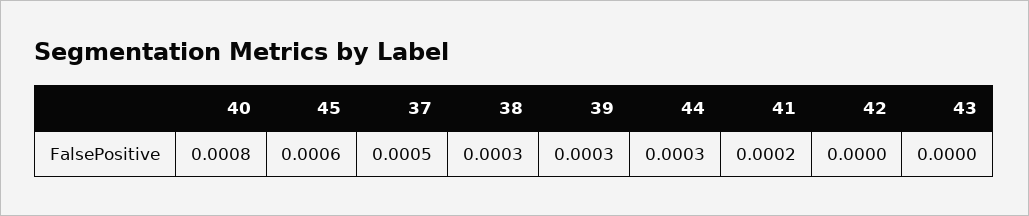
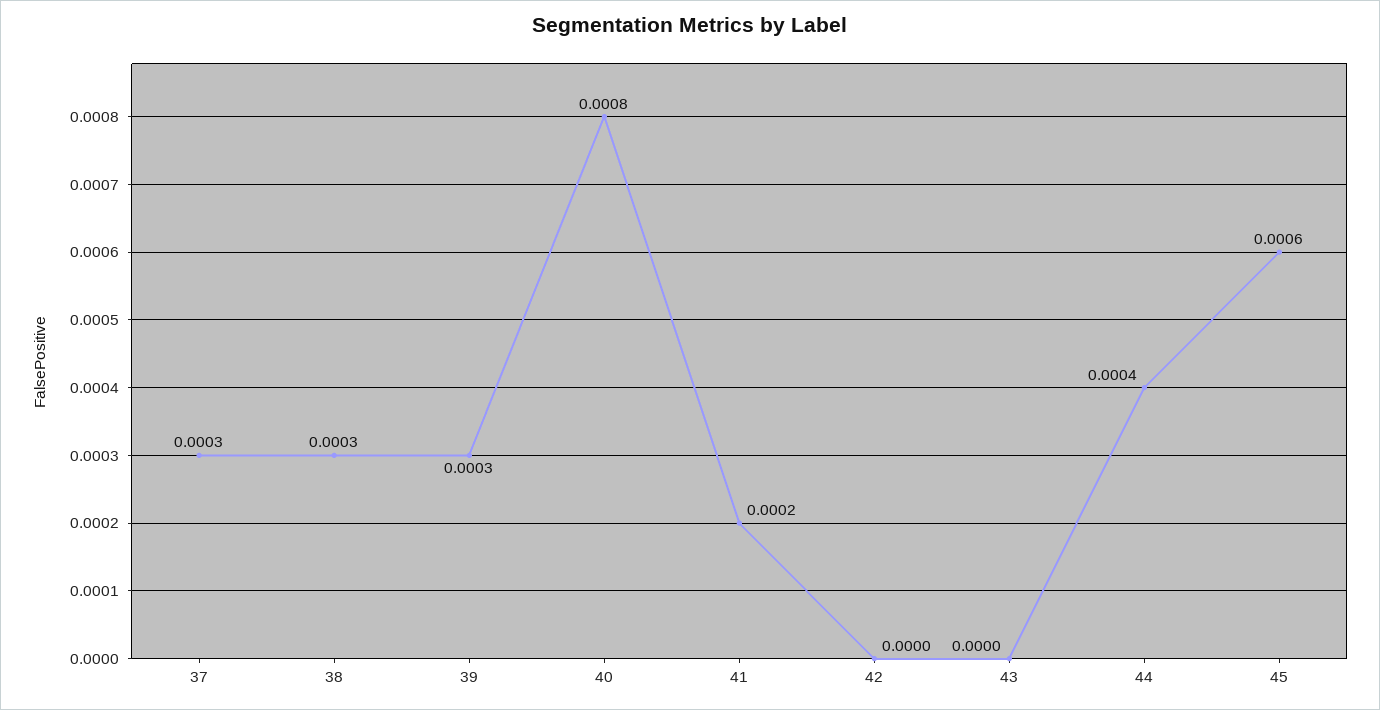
37: 0.0005 -> 0.0003
44: 0.0003 -> 0.0004

